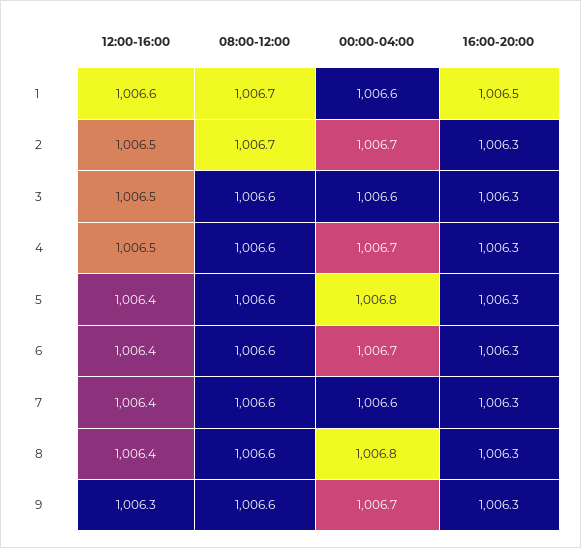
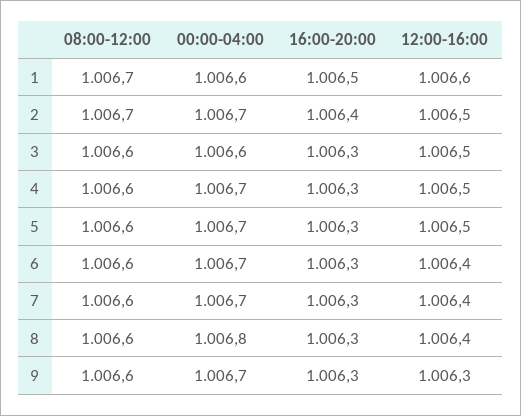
16:00-20:00, 2: 1006.3 -> 1006.4
12:00-16:00, 5: 1006.4 -> 1006.5
00:00-04:00, 5: 1006.8 -> 1006.7
00:00-04:00, 7: 1006.6 -> 1006.7

